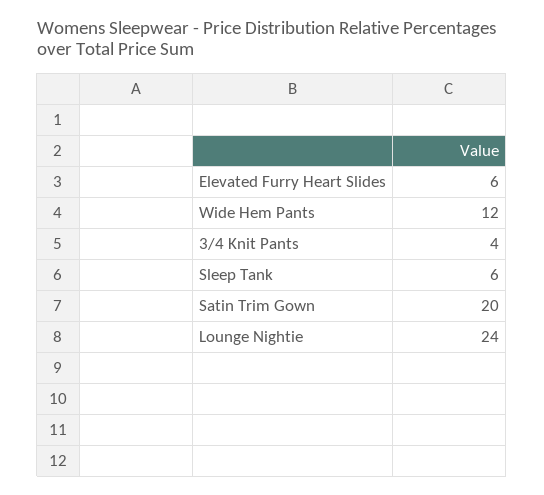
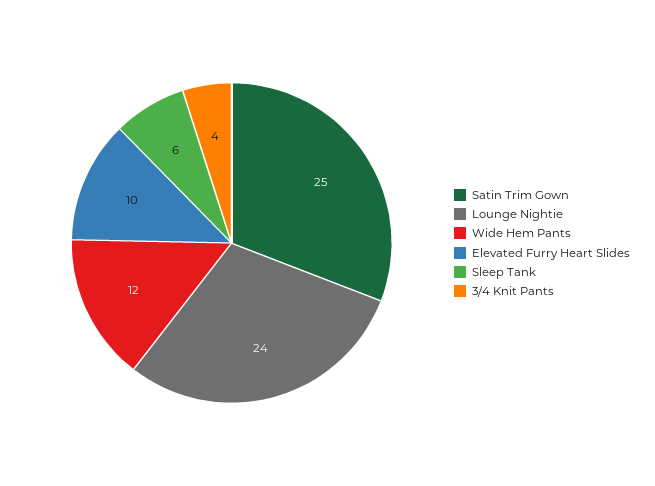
Elevated Furry Heart Slides: 6 -> 10
Satin Trim Gown: 20 -> 25

